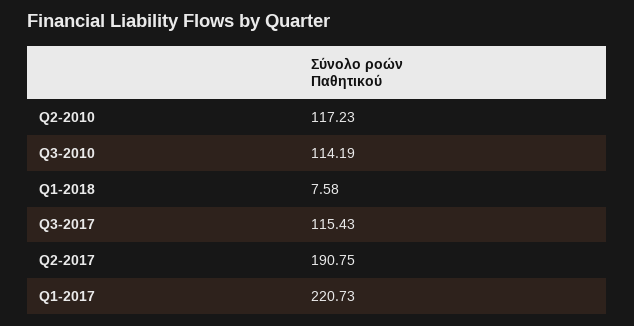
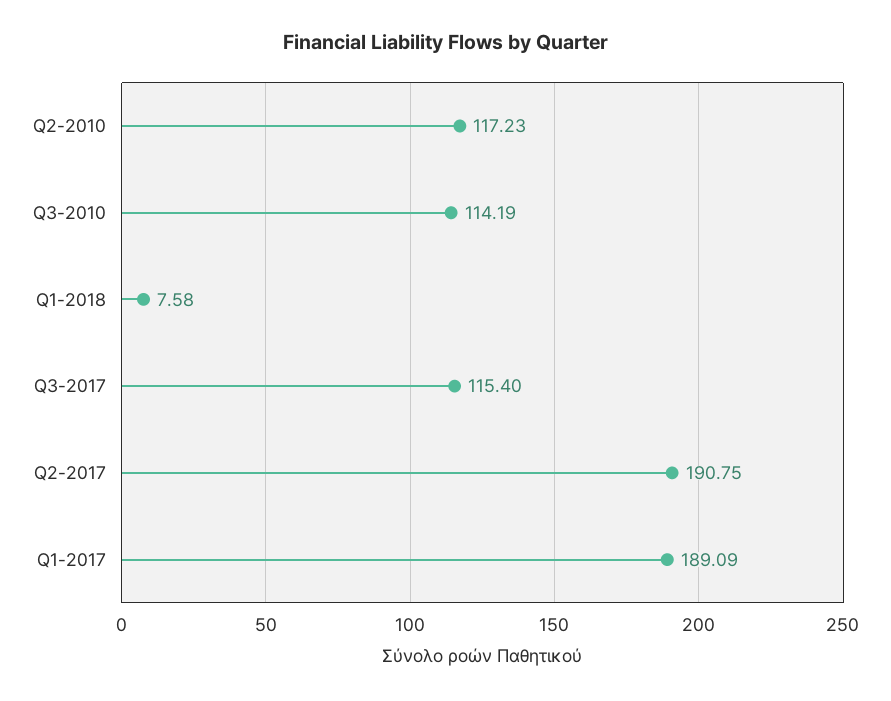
Q3-2017: 115.43 -> 115.4
Q1-2017: 220.73 -> 189.09

